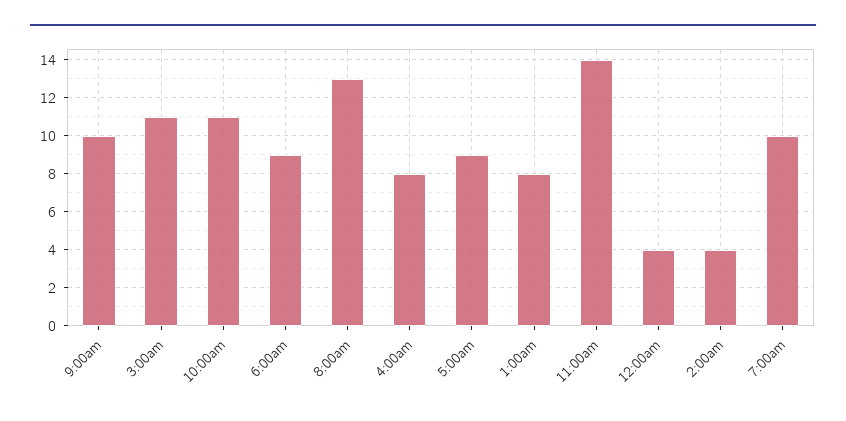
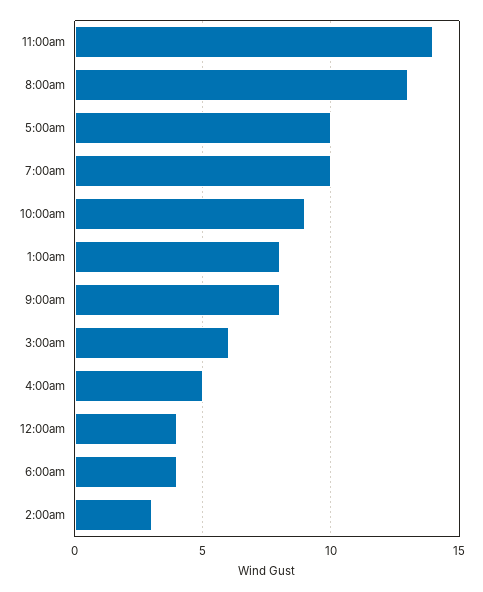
9:00am: 10 -> 8
3:00am: 11 -> 6
10:00am: 11 -> 9
6:00am: 9 -> 4
4:00am: 8 -> 5
5:00am: 9 -> 10
2:00am: 4 -> 3

